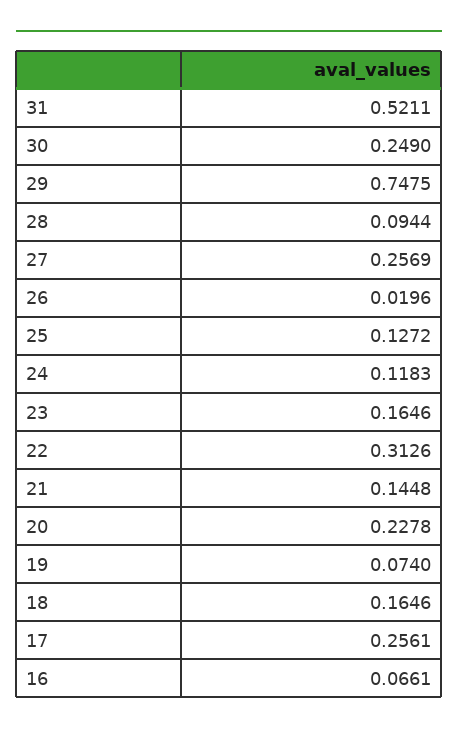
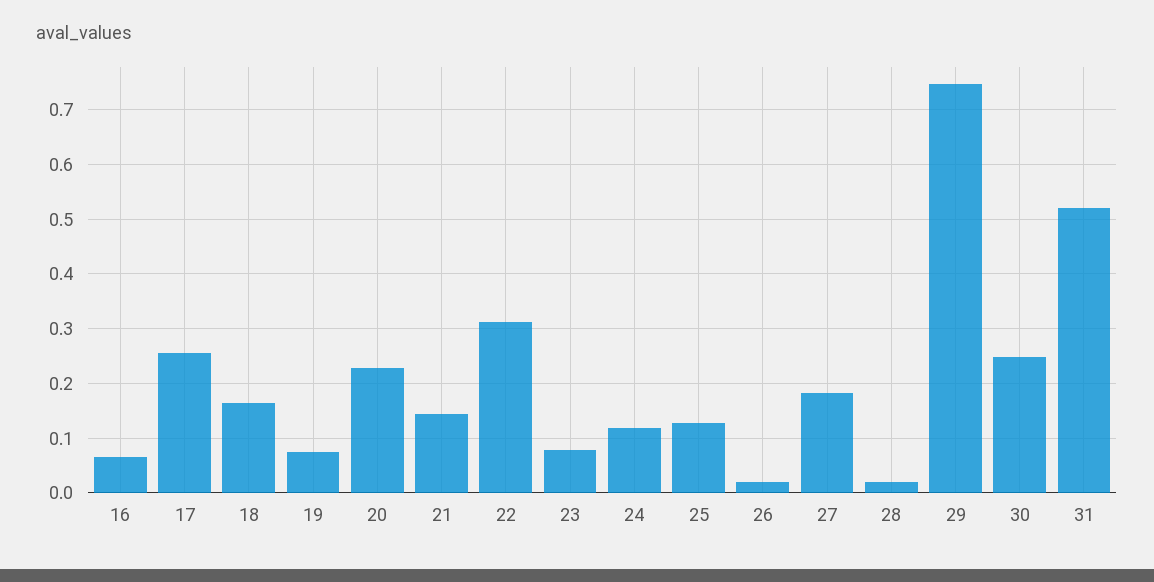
28: 0.0944 -> 0.02
27: 0.2569 -> 0.18
23: 0.1646 -> 0.08

